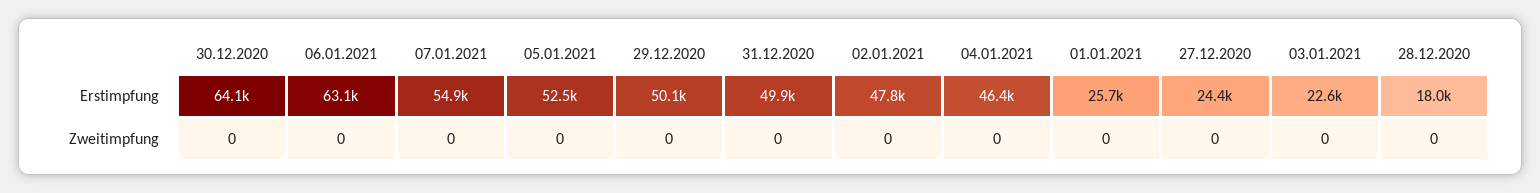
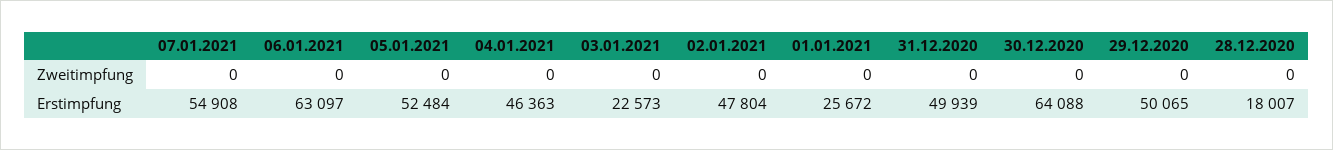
27.12.2020, Erstimpfung: 24400 -> none
27.12.2020, Zweitimpfung: 0 -> none

